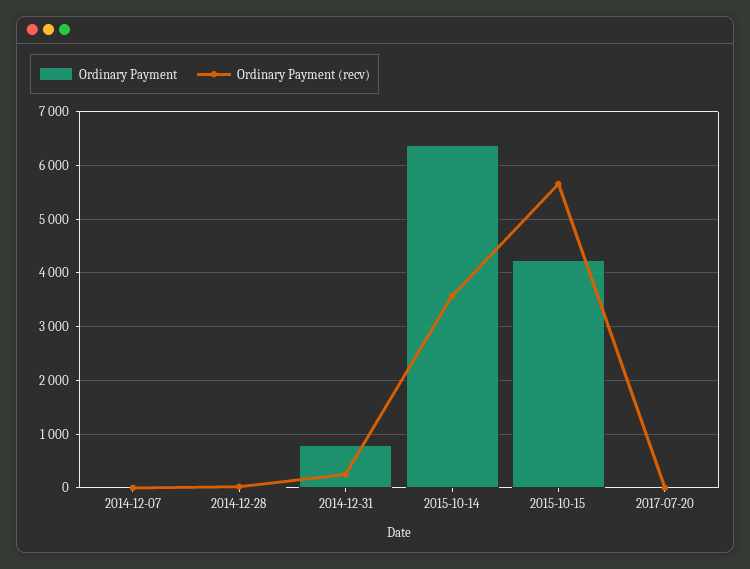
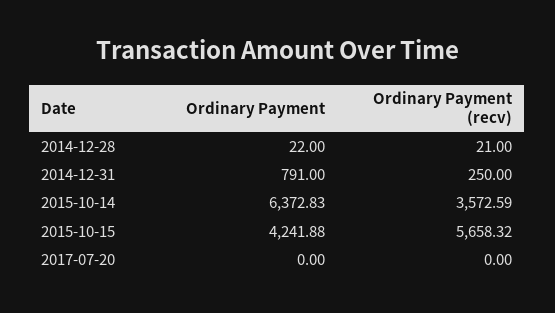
Ordinary Payment, 2014-12-07: 0 -> none
Ordinary Payment (recv), 2014-12-07: 0 -> none

